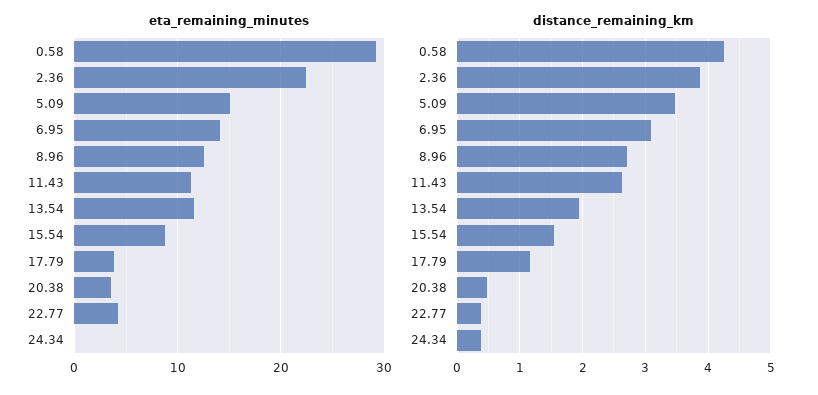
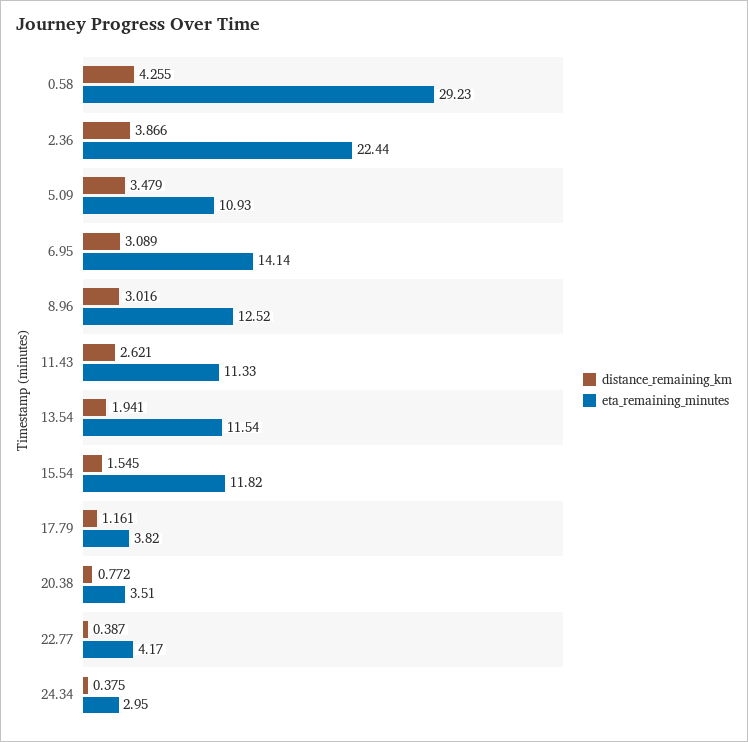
eta_remaining_minutes, 5.09: 15 -> 10.93
eta_remaining_minutes, 15.54: 9 -> 11.82
eta_remaining_minutes, 24.34: 0 -> 2.95
distance_remaining_km, 8.96: 2.7 -> 3.016
distance_remaining_km, 20.38: 0.5 -> 0.772

